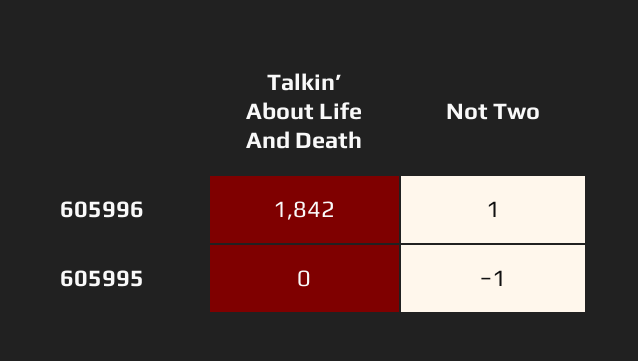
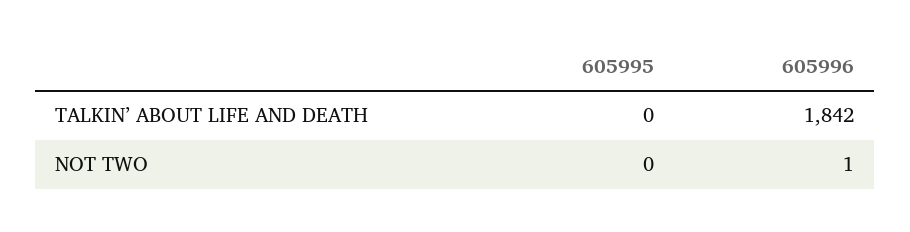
Not Two, 605995: -1 -> 0

